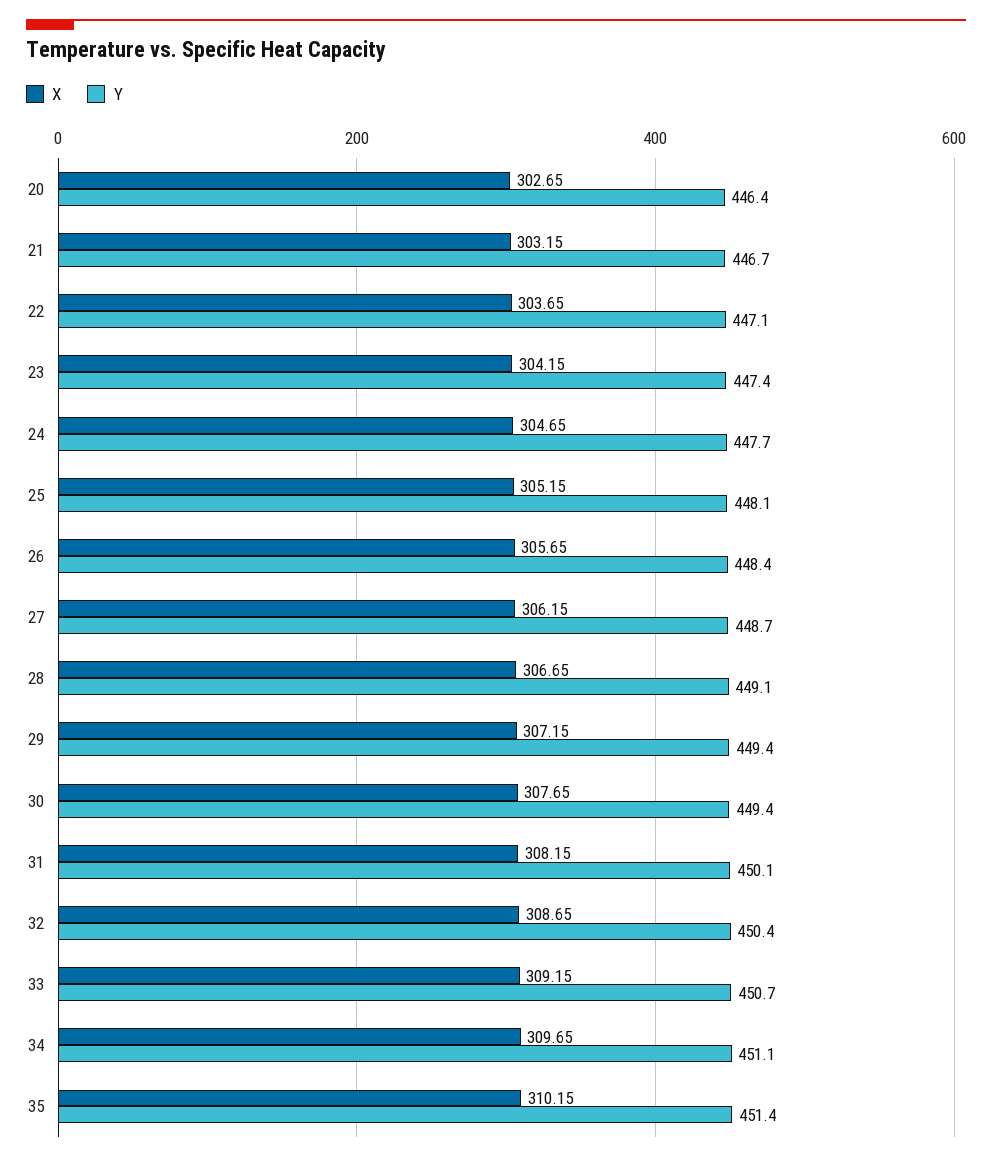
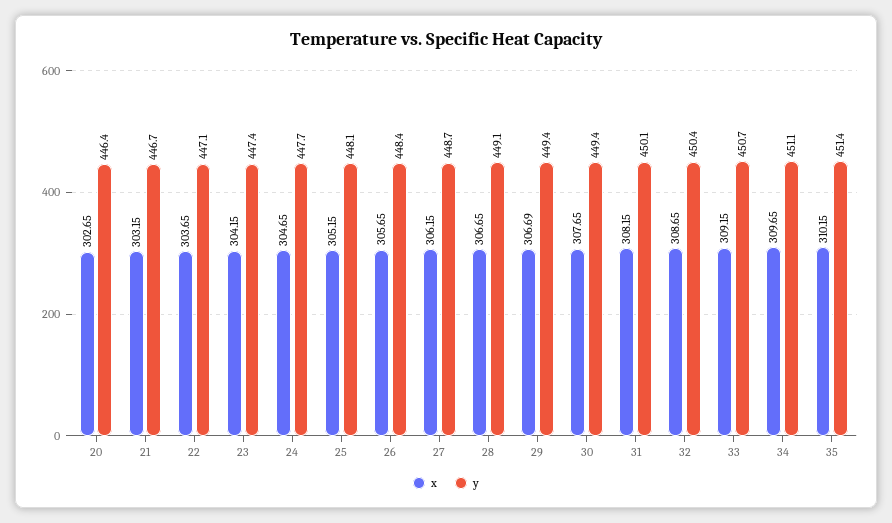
X, 29: 307.15 -> 306.69

